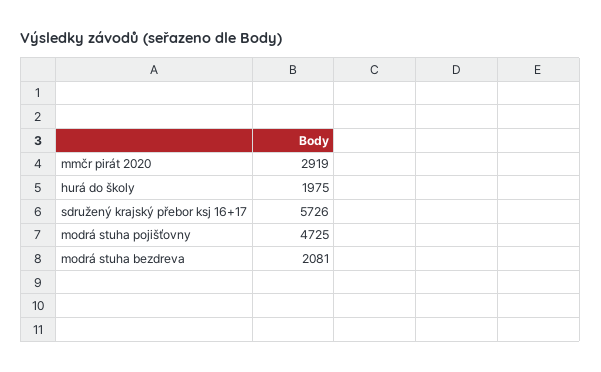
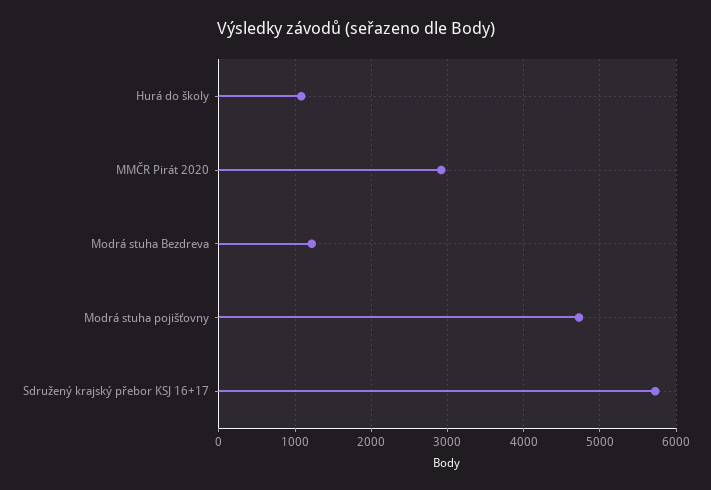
hurá do školy: 1975 -> 1100
modrá stuha bezdreva: 2081 -> 1200

